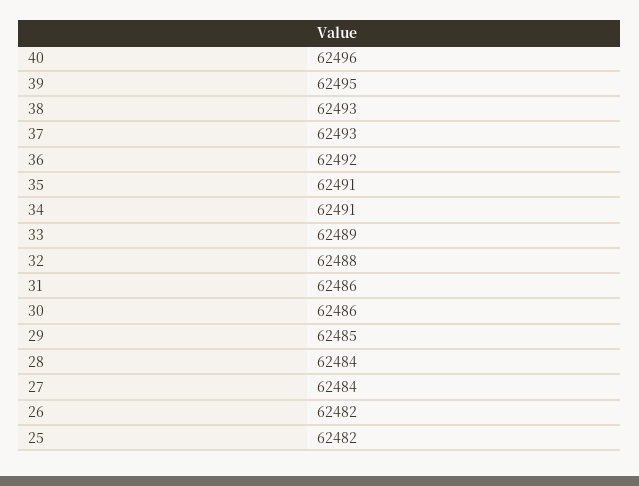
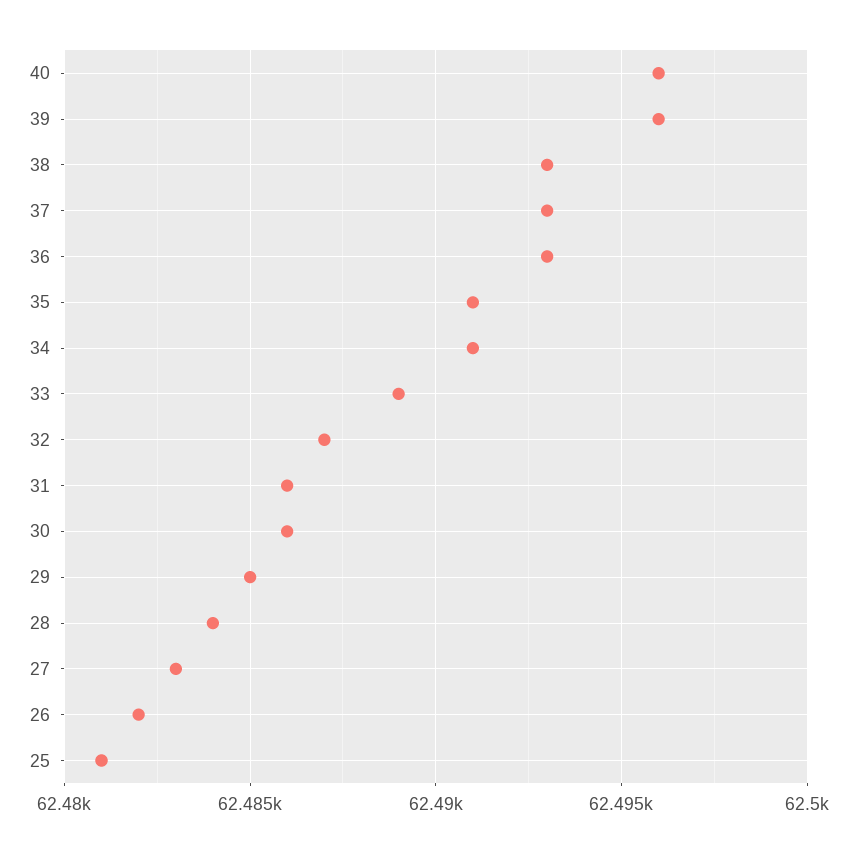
39: 62495 -> 62496
36: 62492 -> 62493
32: 62488 -> 62487
27: 62484 -> 62483
25: 62482 -> 62481

